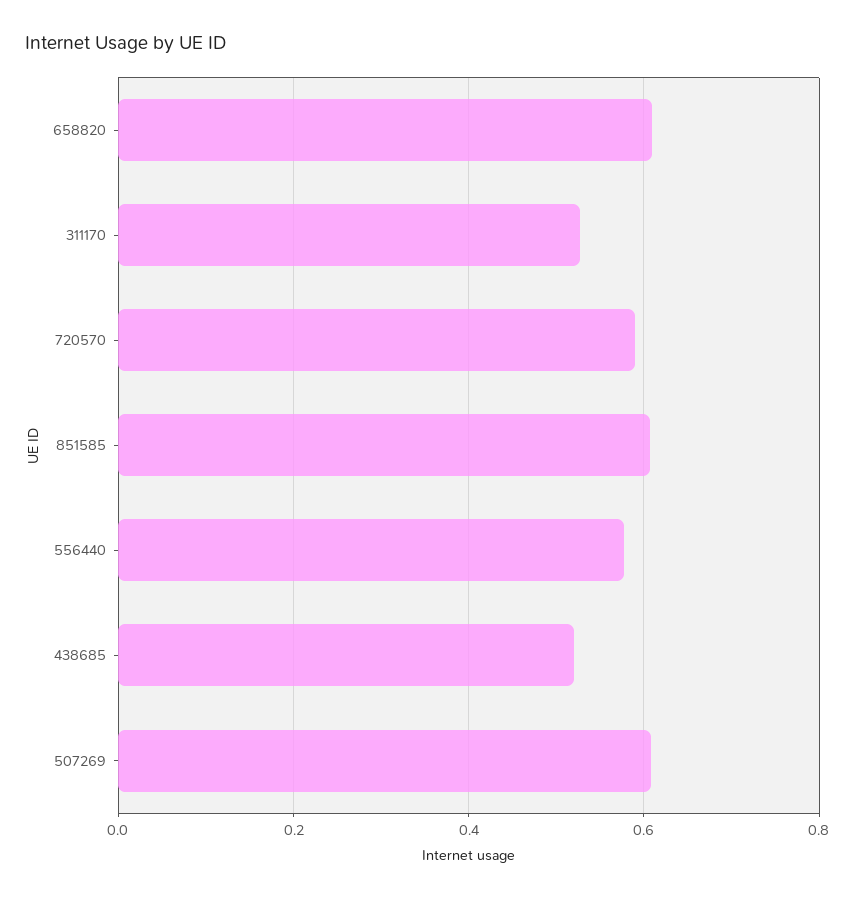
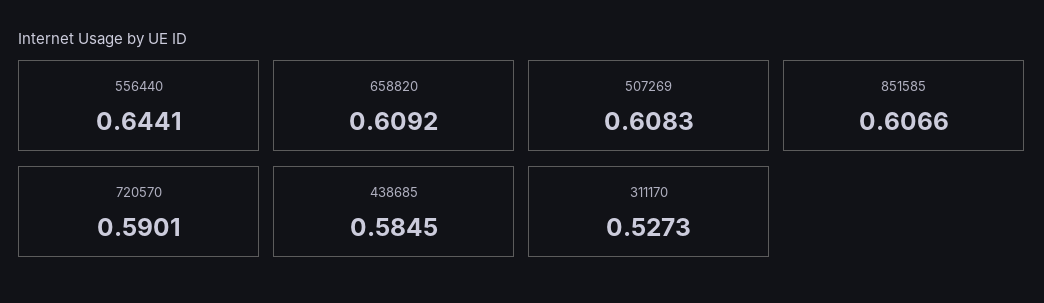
556440: 0.58 -> 0.6441
438685: 0.52 -> 0.5845

